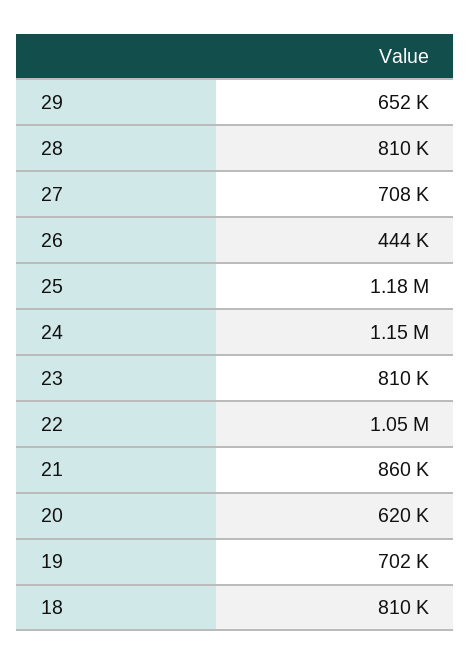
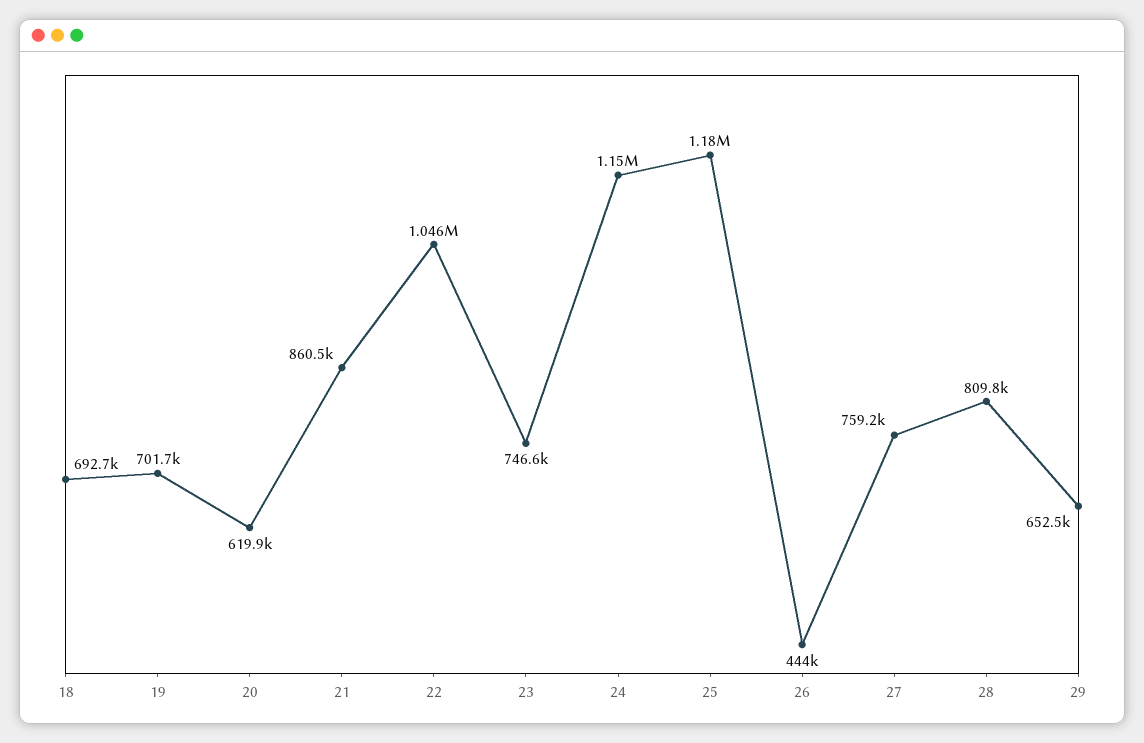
27: 708000 -> 759200
23: 810000 -> 746600
18: 810000 -> 692700

